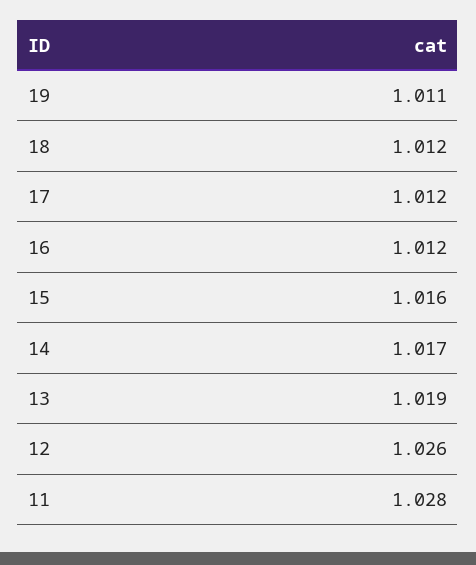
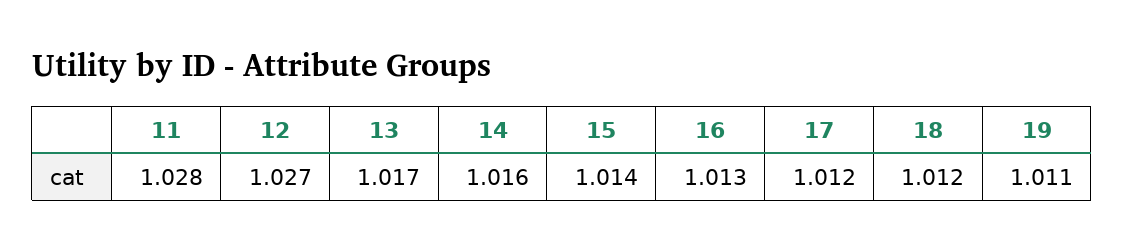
16: 1.012 -> 1.013
15: 1.016 -> 1.014
14: 1.017 -> 1.016
13: 1.019 -> 1.017
12: 1.026 -> 1.027

